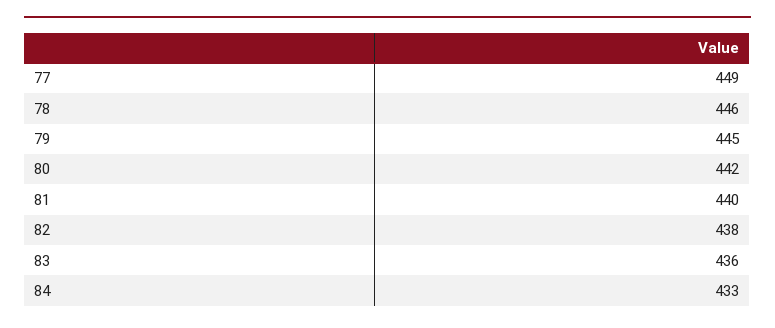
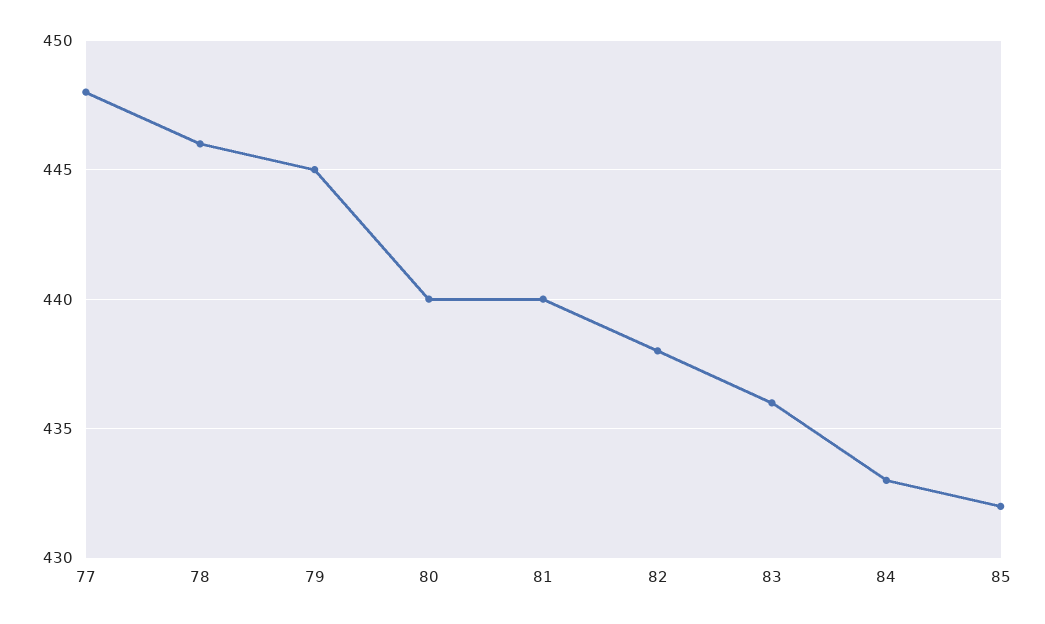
77: 449 -> 448
80: 442 -> 440
85: none -> 432

